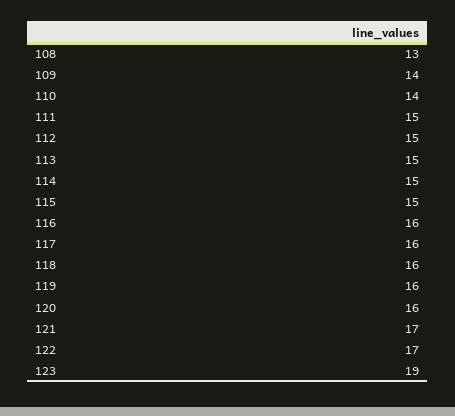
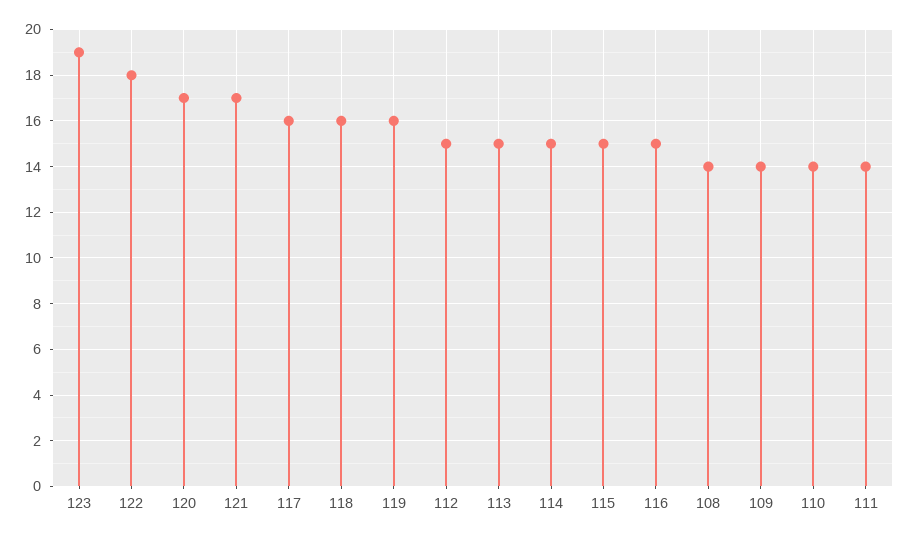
108: 13 -> 14
111: 15 -> 14
116: 16 -> 15
120: 16 -> 17
122: 17 -> 18

